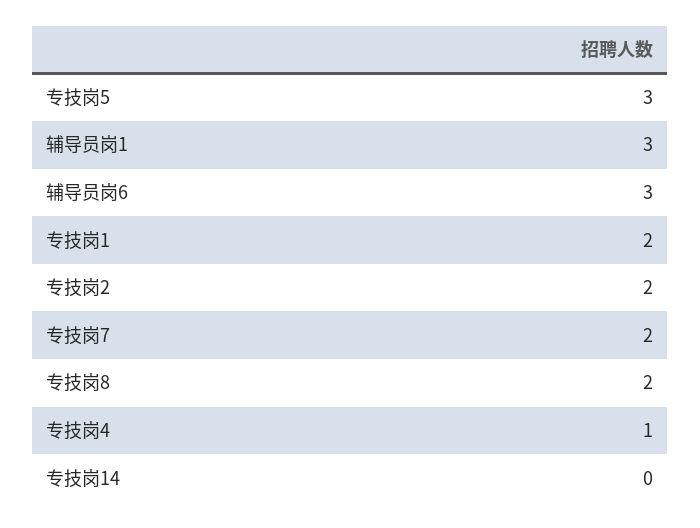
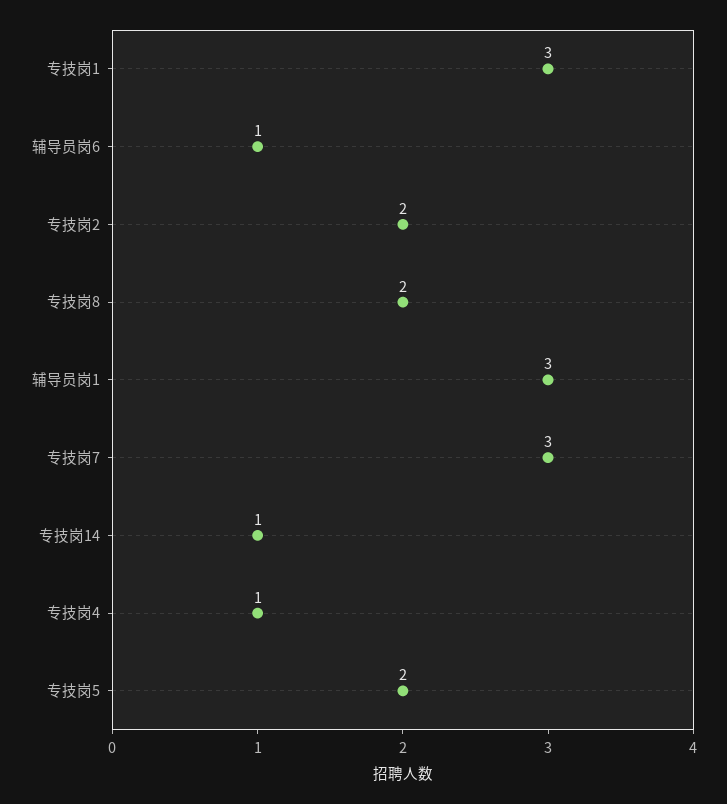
专技岗5: 3 -> 2
辅导员岗6: 3 -> 1
专技岗1: 2 -> 3
专技岗7: 2 -> 3
专技岗14: 0 -> 1

